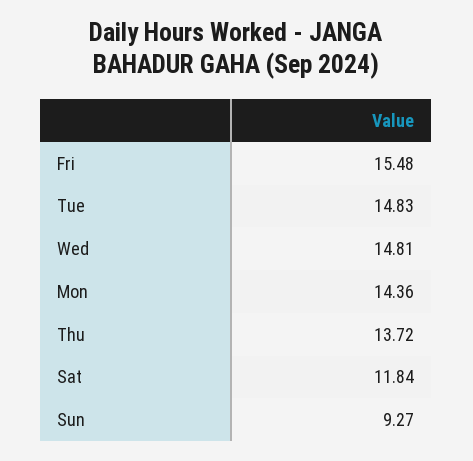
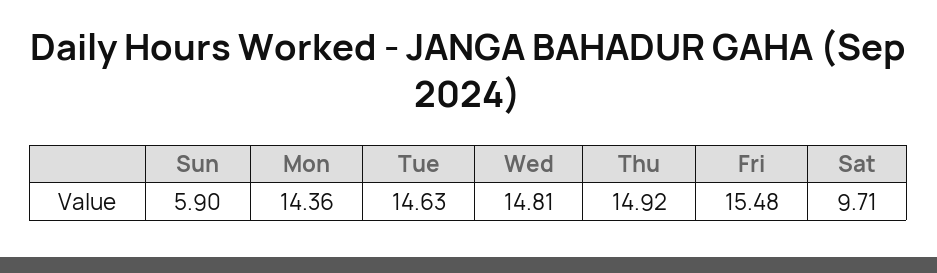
Tue: 14.83 -> 14.63
Thu: 13.72 -> 14.92
Sat: 11.84 -> 9.71
Sun: 9.27 -> 5.9

